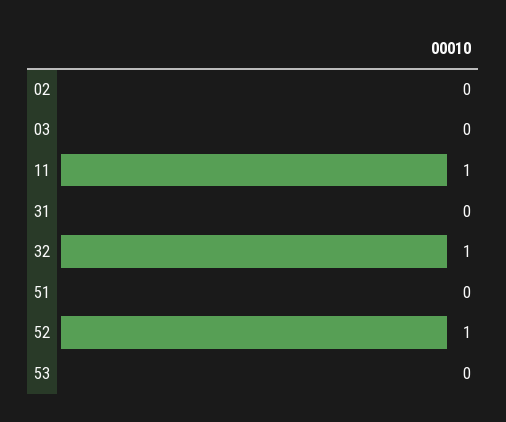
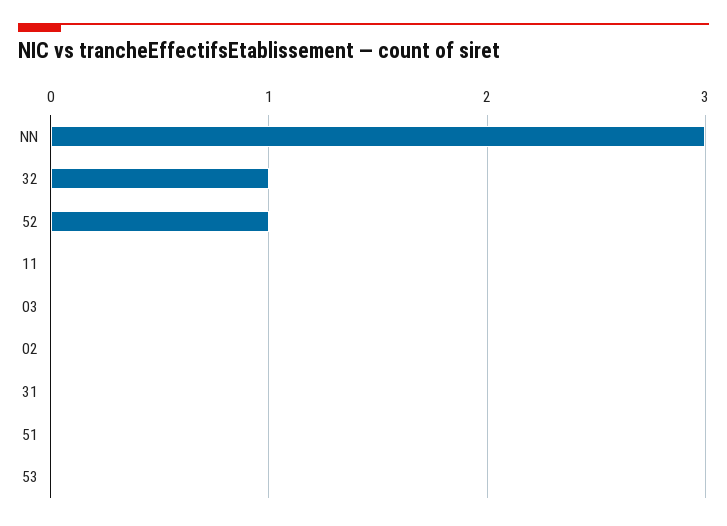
11: 1 -> 0
NN: none -> 3

